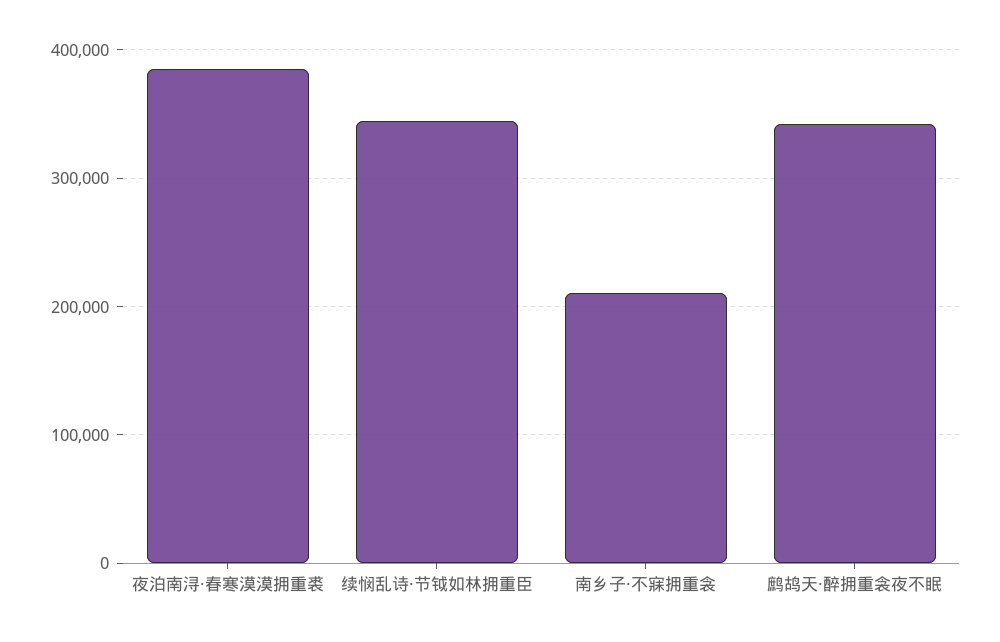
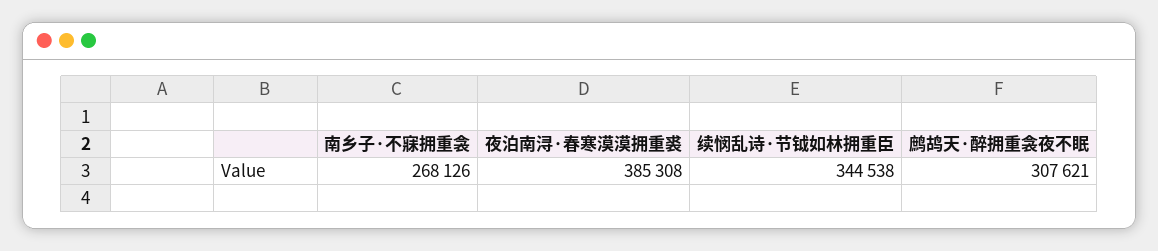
南乡子·不寐拥重衾: 210000 -> 268126
鹧鸪天·醉拥重衾夜不眠: 340000 -> 307621

